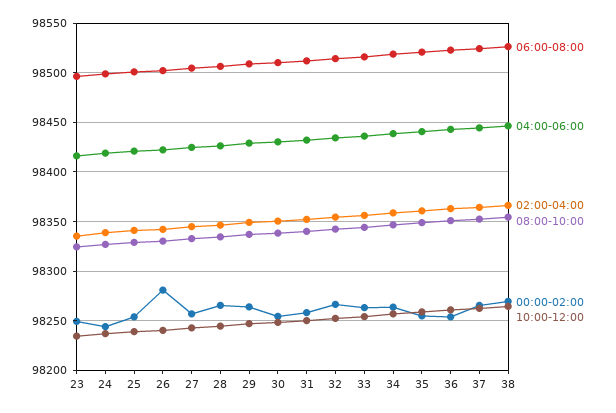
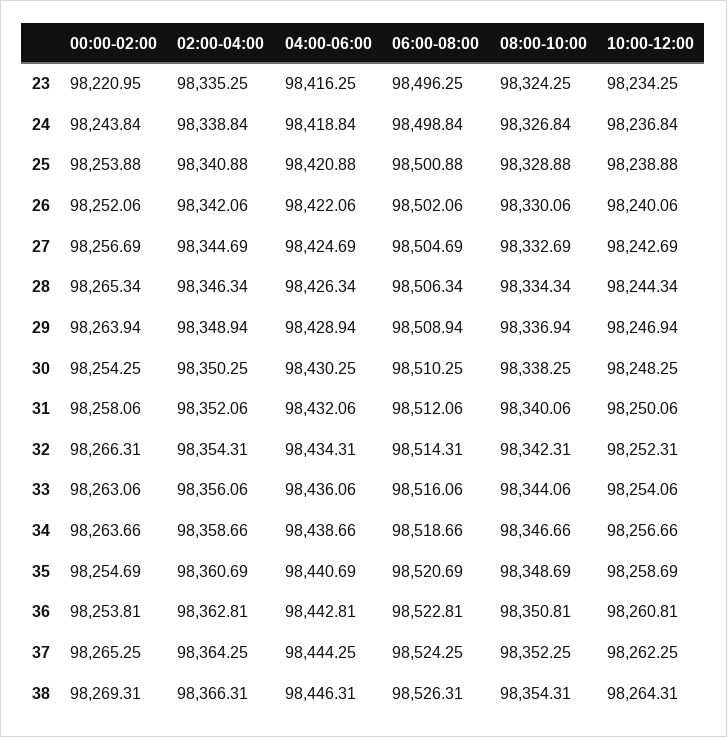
00:00-02:00, 23: 98250 -> 98220.95
00:00-02:00, 26: 98280 -> 98252.06

